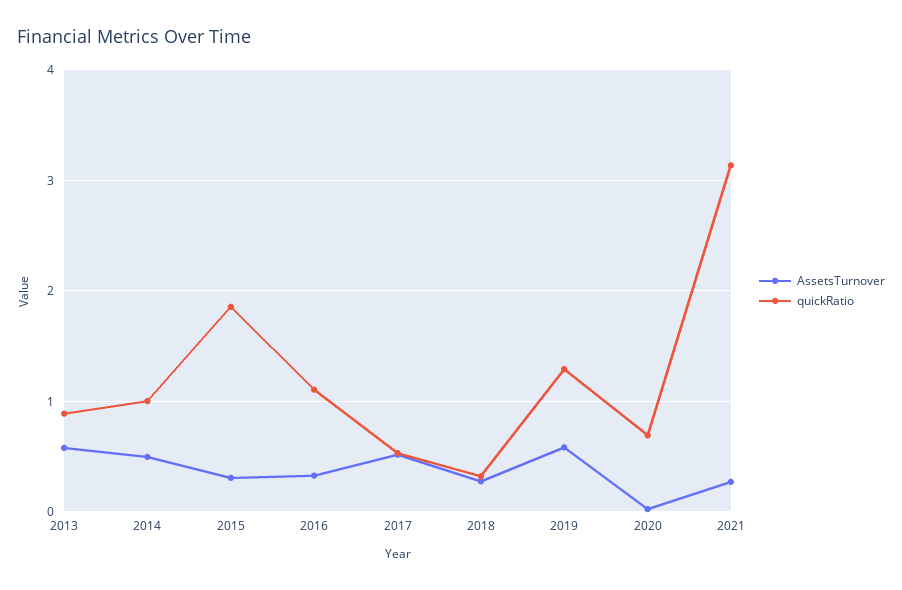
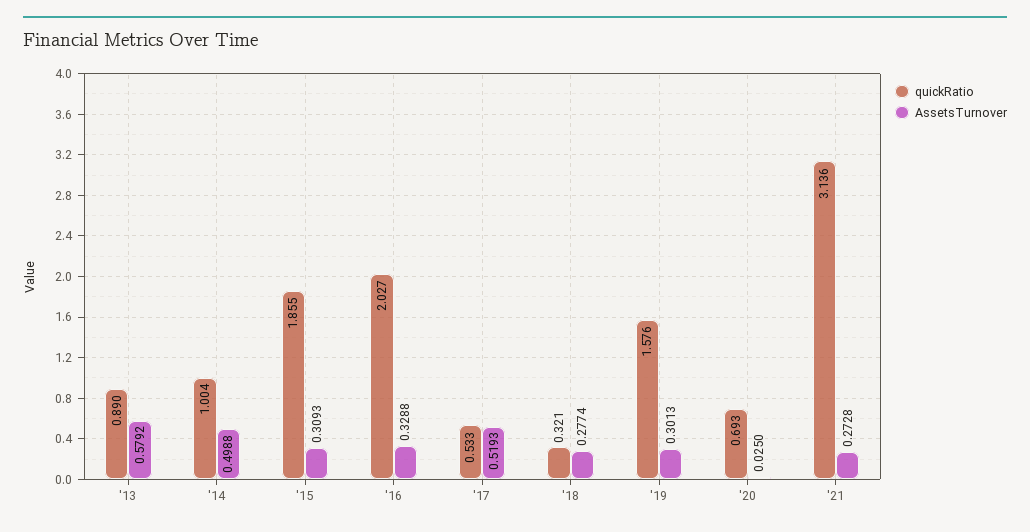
quickRatio, 2016: 1.1 -> 2.027
AssetsTurnover, 2019: 0.6 -> 0.3013
quickRatio, 2019: 1.3 -> 1.576

